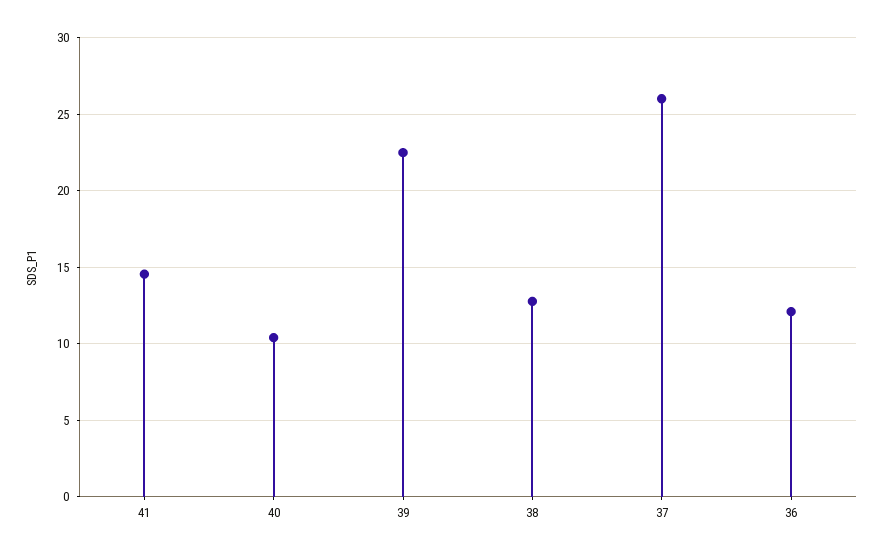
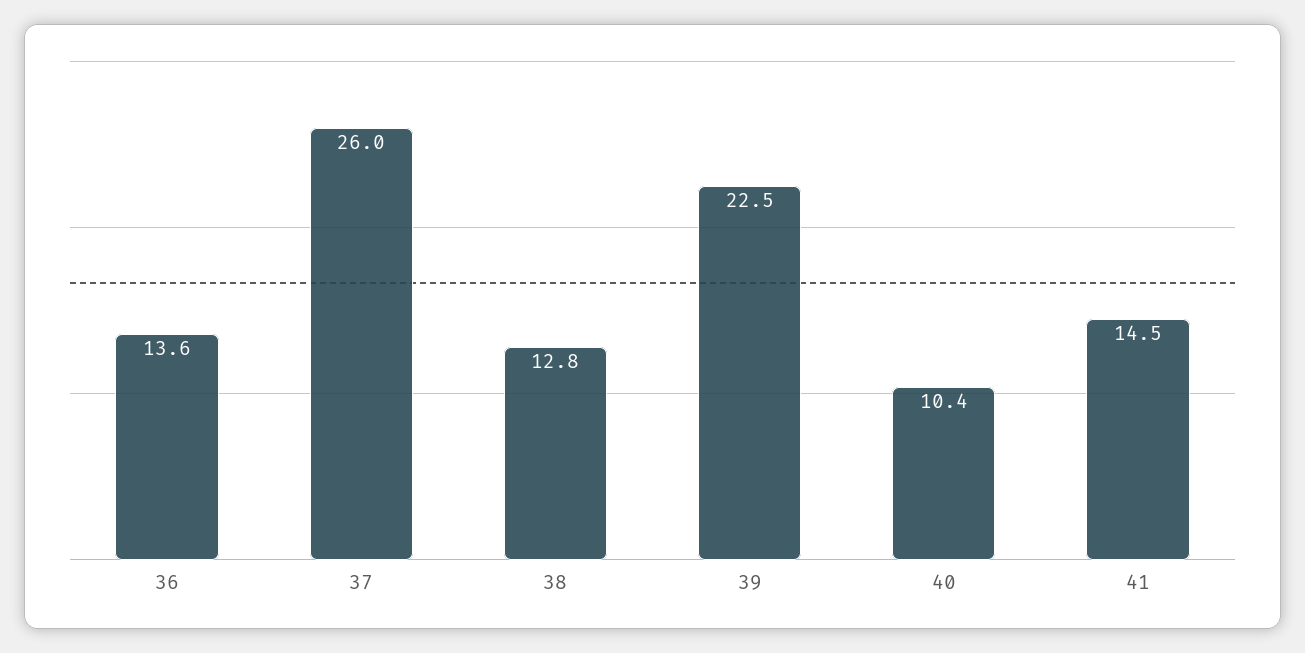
36: 12 -> 13.6

